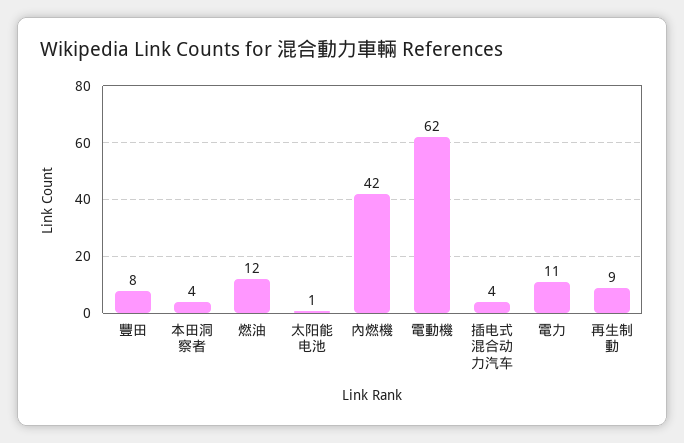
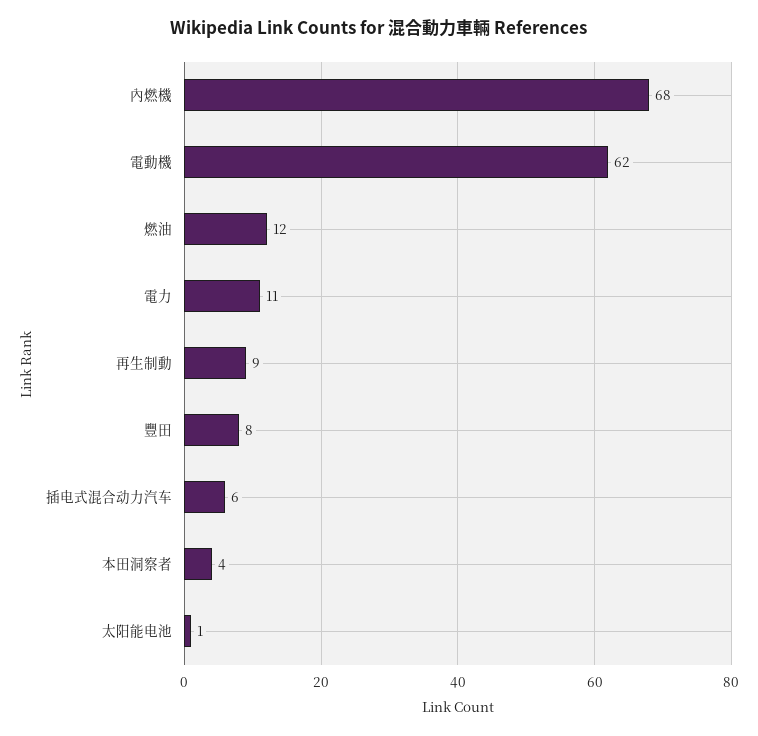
內燃機: 42 -> 68
插电式混合动力汽车: 4 -> 6

